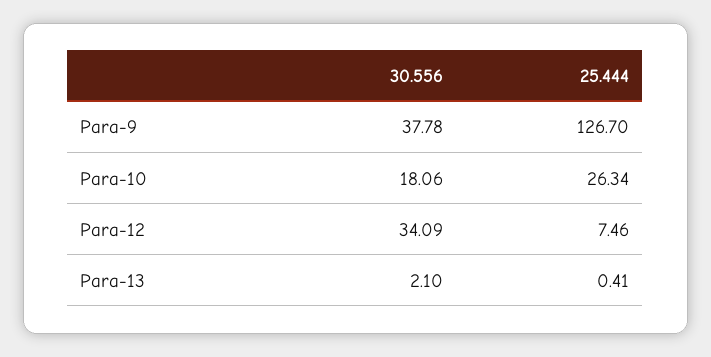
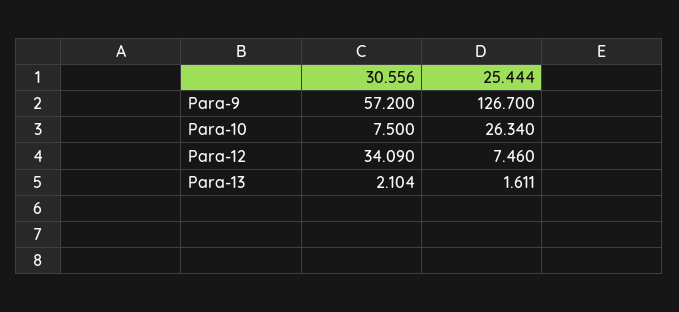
30.556, Para-9: 37.78 -> 57.2
30.556, Para-10: 18.06 -> 7.5
25.444, Para-13: 0.41 -> 1.611

